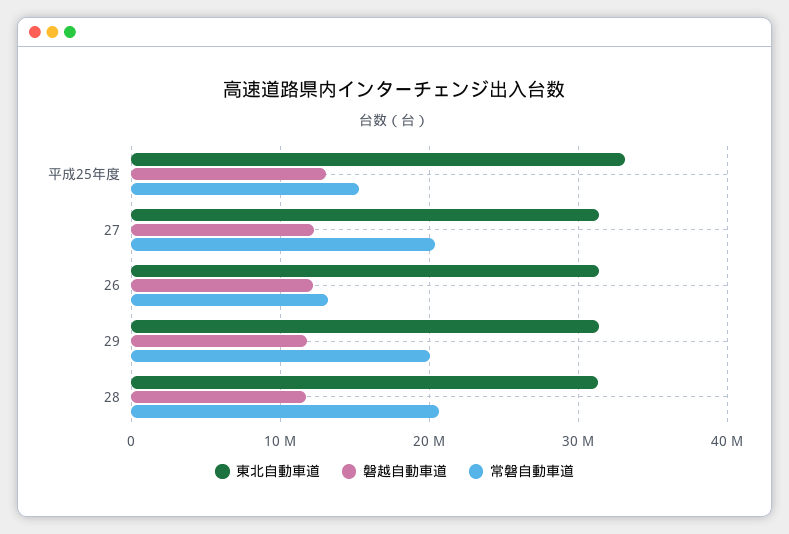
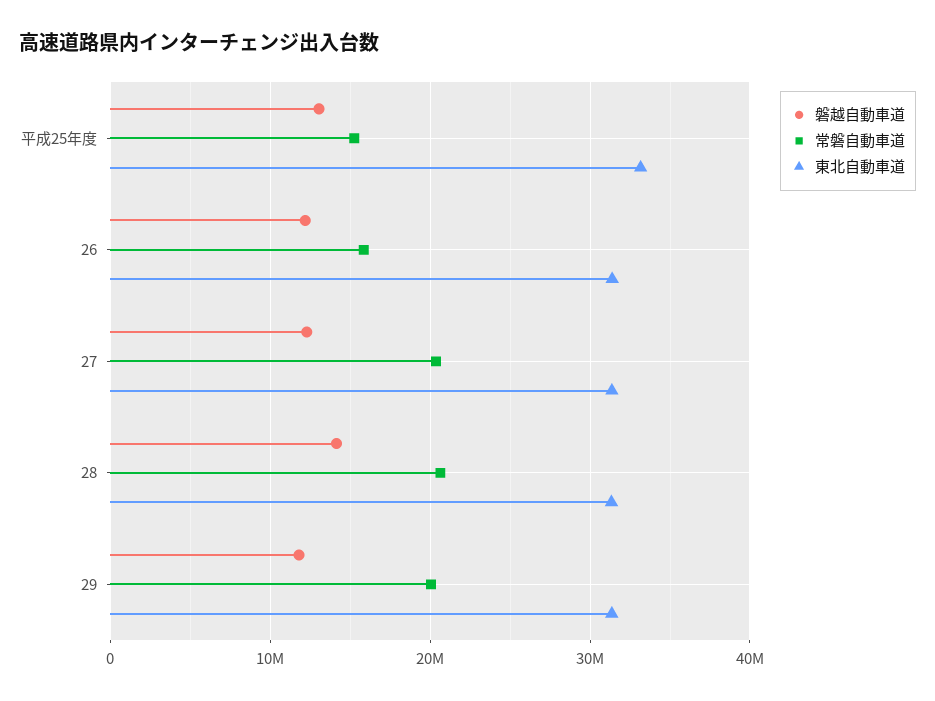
常磐自動車道, 26: 13000000 -> 16000000
磐越自動車道, 28: 12000000 -> 14000000

